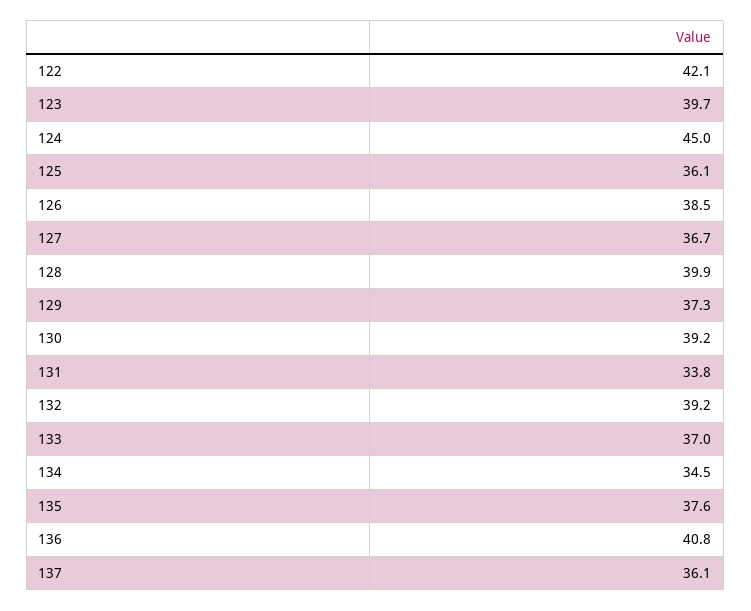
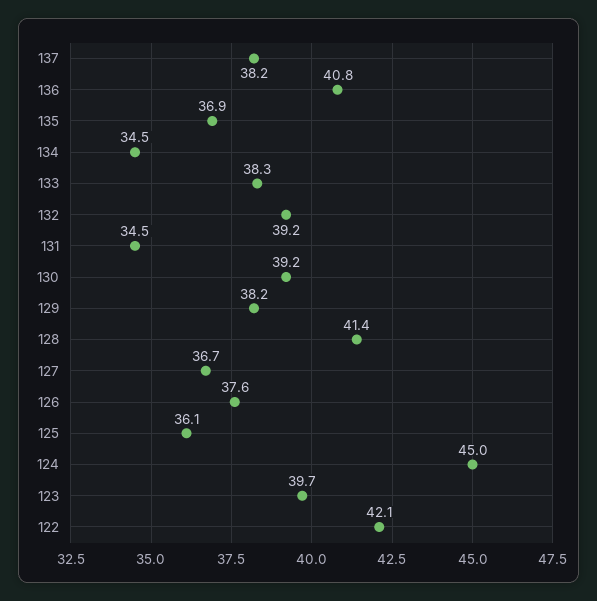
126: 38.5 -> 37.6
128: 39.9 -> 41.4
129: 37.3 -> 38.2
131: 33.8 -> 34.5
133: 37 -> 38.3
135: 37.6 -> 36.9
137: 36.1 -> 38.2

